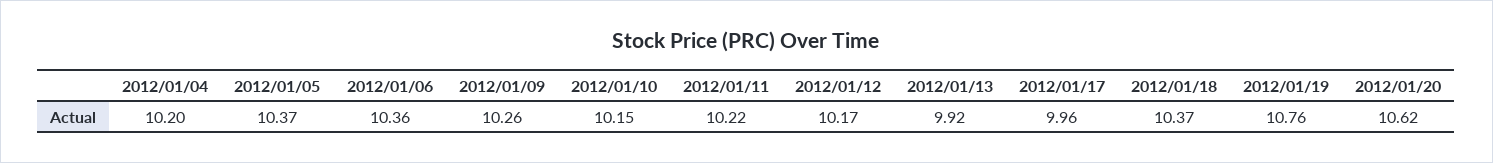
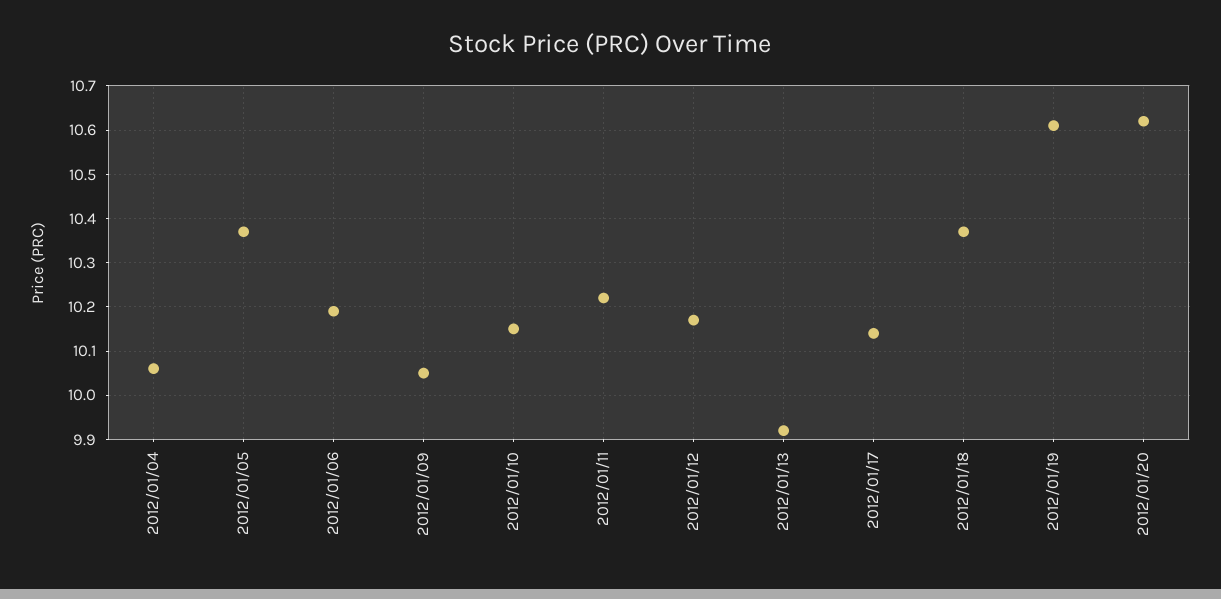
2012/01/04: 10.2 -> 10.05
2012/01/06: 10.36 -> 10.2
2012/01/09: 10.26 -> 10.05
2012/01/17: 9.96 -> 10.15
2012/01/19: 10.76 -> 10.6

